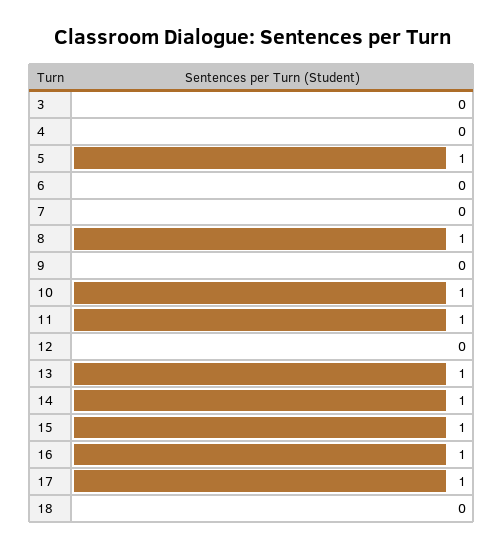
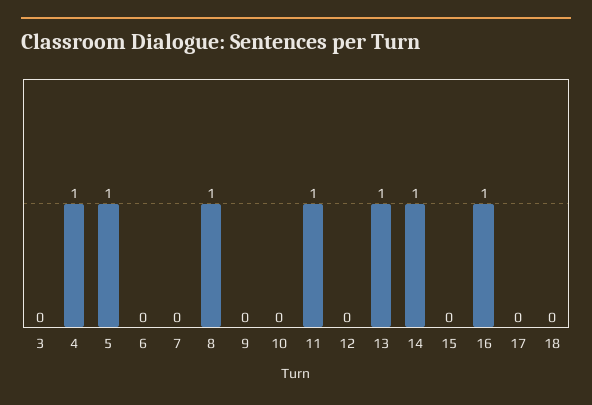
4: 0 -> 1
10: 1 -> 0
15: 1 -> 0
17: 1 -> 0

